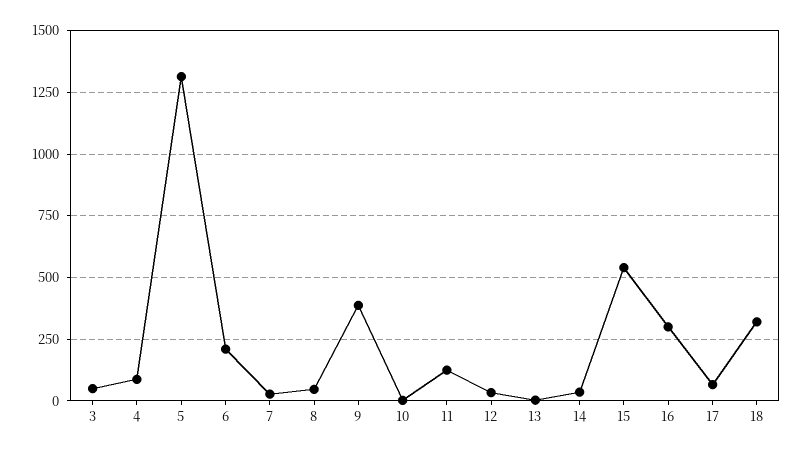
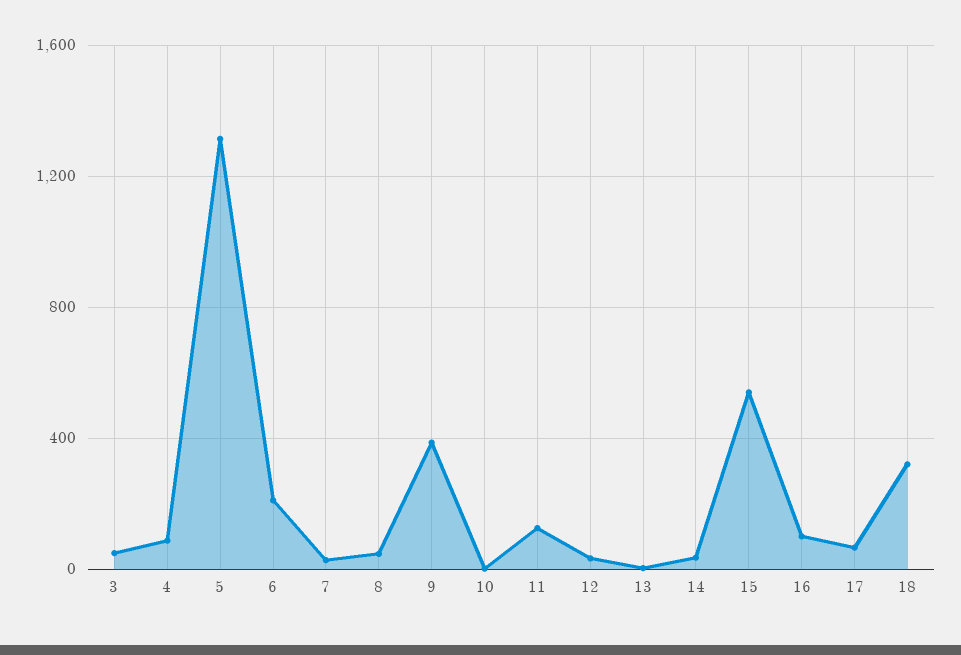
16: 300 -> 100

